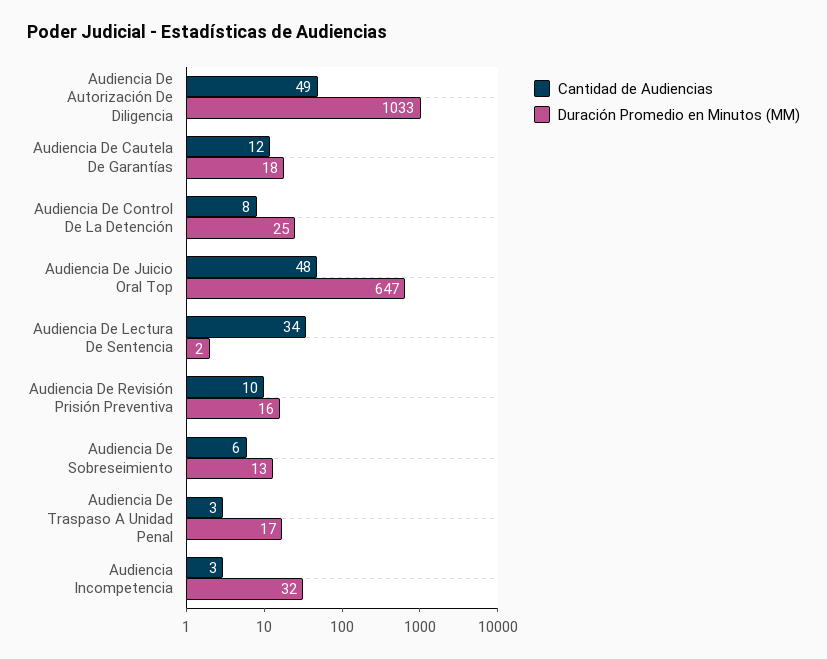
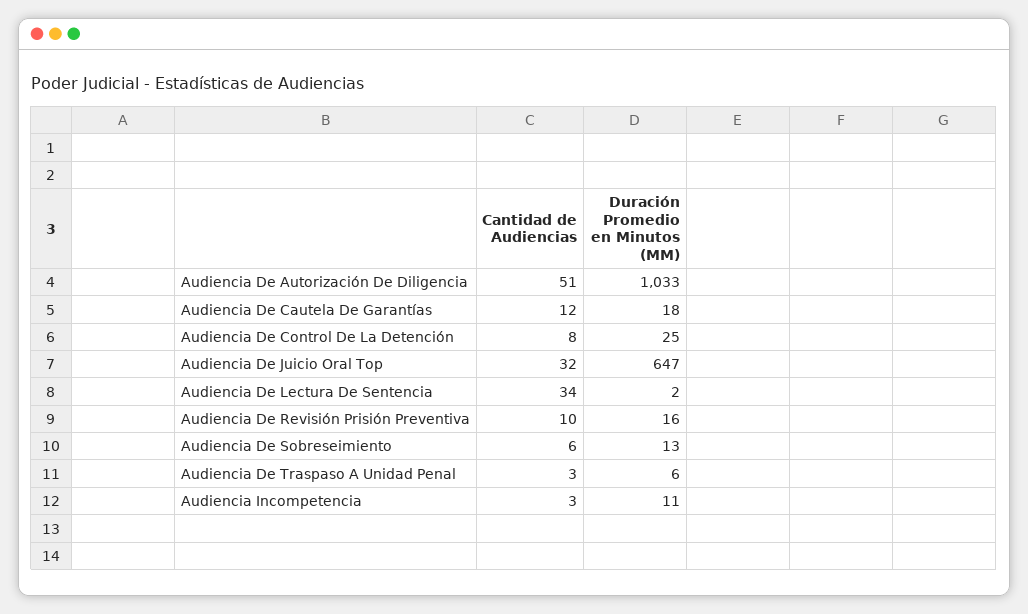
Cantidad de Audiencias, Audiencia De Autorización De Diligencia: 49 -> 51
Cantidad de Audiencias, Audiencia De Juicio Oral Top: 48 -> 32
Duración Promedio en Minutos (MM), Audiencia De Traspaso A Unidad Penal: 17 -> 6
Duración Promedio en Minutos (MM), Audiencia Incompetencia: 32 -> 11

